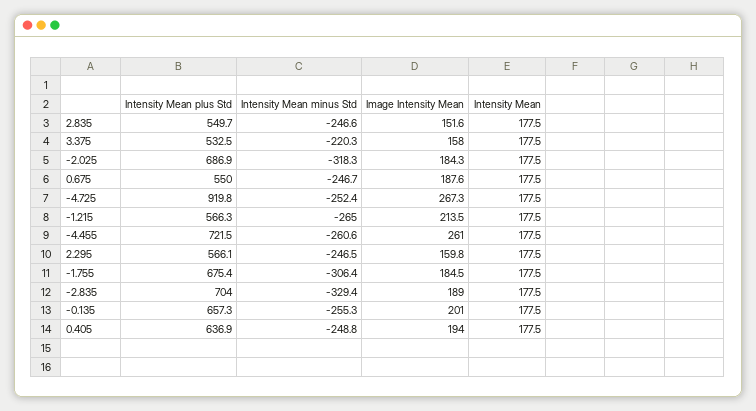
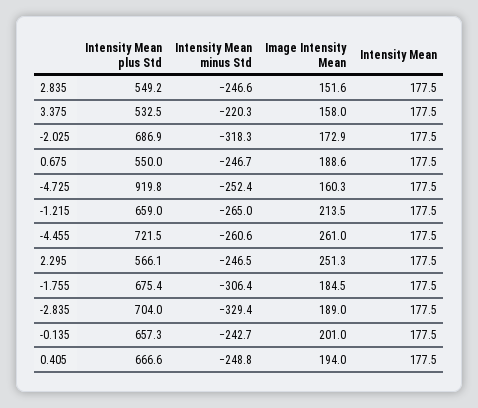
Intensity Mean plus Std, 2.835: 549.7 -> 549.2
Image Intensity Mean, -2.025: 184.3 -> 172.9
Image Intensity Mean, 0.675: 187.6 -> 188.6
Image Intensity Mean, -4.725: 267.3 -> 160.3
Intensity Mean plus Std, -1.215: 566.3 -> 659
Image Intensity Mean, 2.295: 159.8 -> 251.3
Intensity Mean minus Std, -0.135: -255.3 -> -242.7
Intensity Mean plus Std, 0.405: 636.9 -> 666.6

